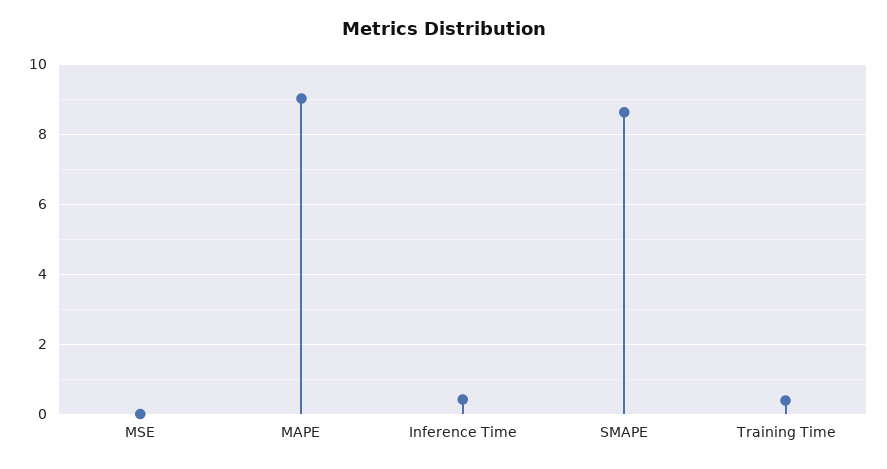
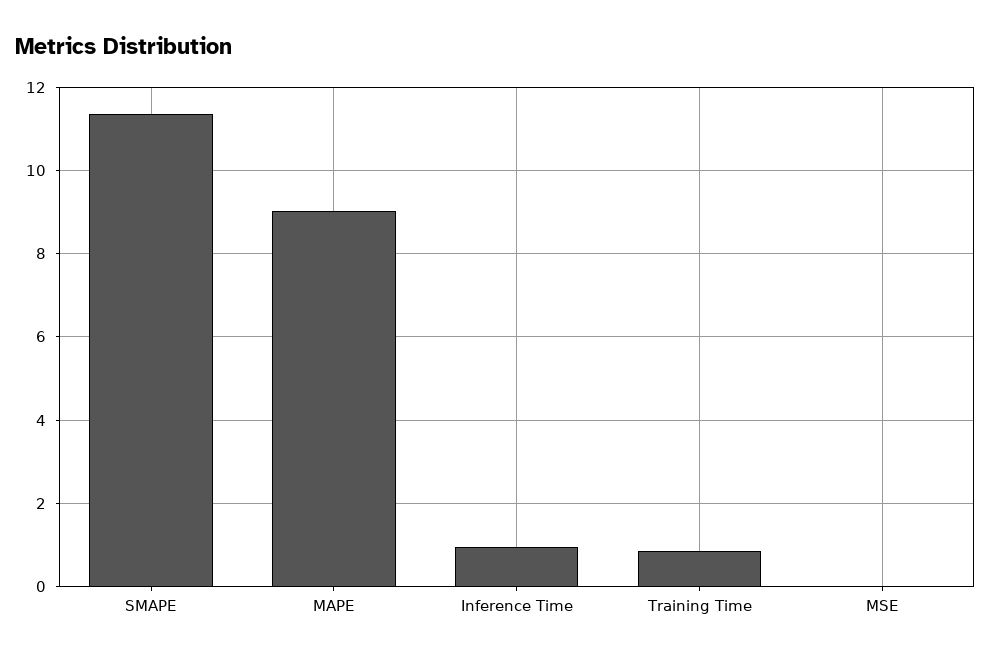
Inference Time: 0.4 -> 1
SMAPE: 8.6 -> 11.4
Training Time: 0.4 -> 0.8

